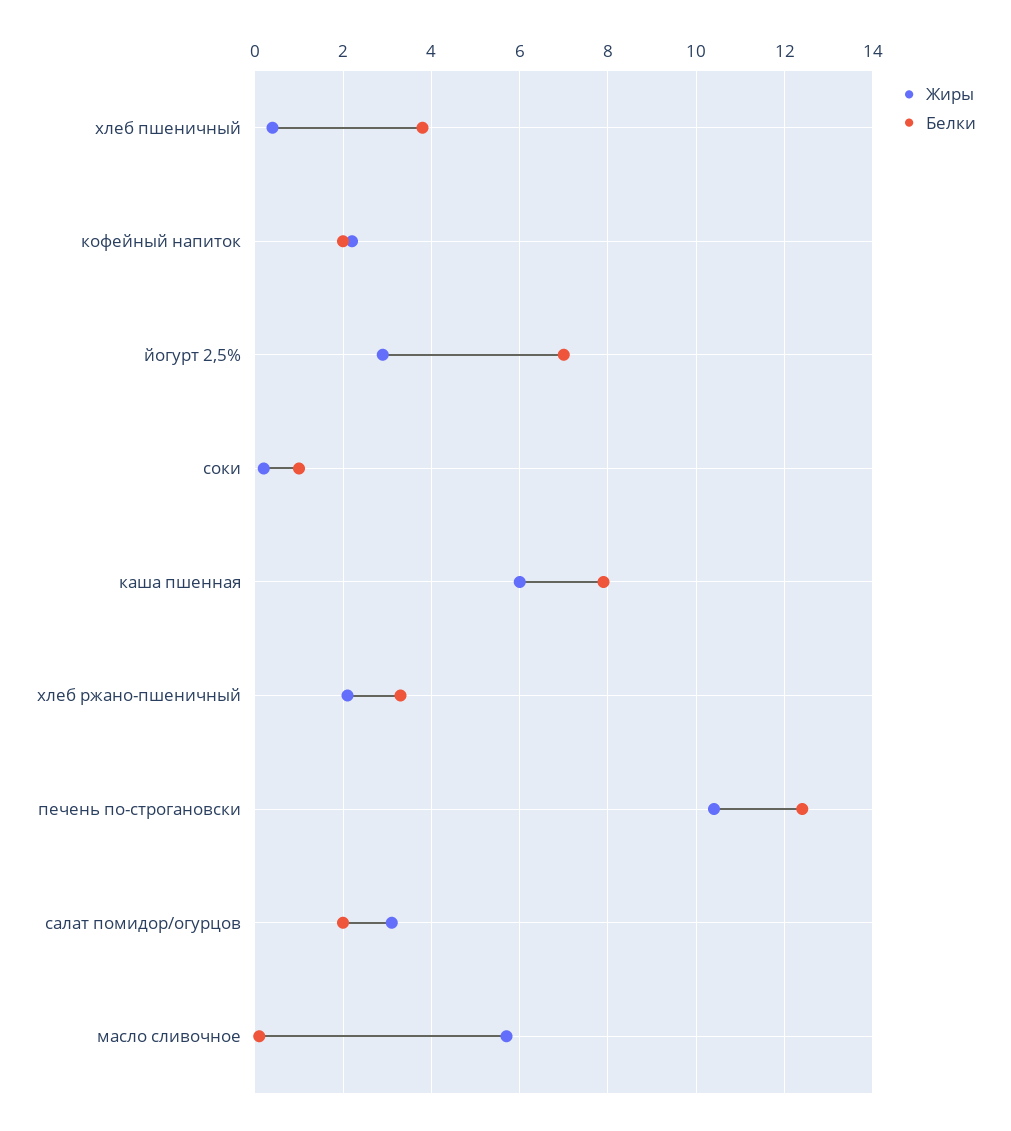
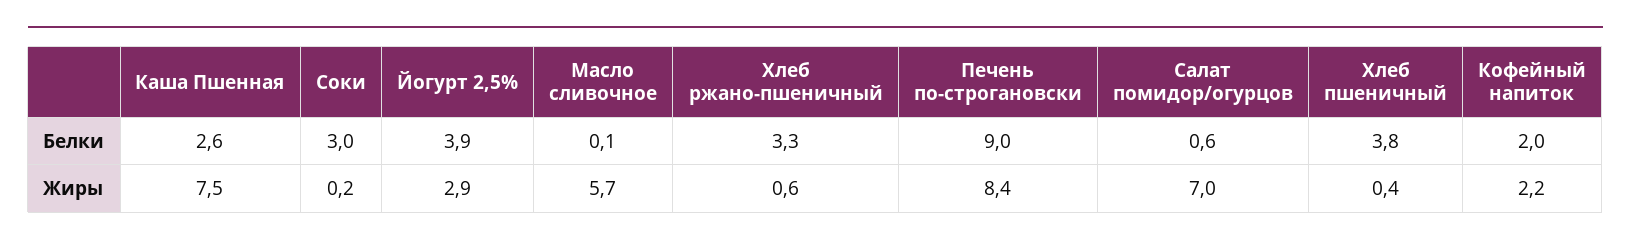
Белки, йогурт 2,5%: 7 -> 3.9
Белки, соки: 1 -> 3
Жиры, каша пшенная: 6 -> 7.5
Белки, каша пшенная: 8 -> 2.6
Жиры, хлеб ржано-пшеничный: 2 -> 0.6
Жиры, печень по-строгановски: 10.5 -> 8.4
Белки, печень по-строгановски: 12.5 -> 9
Жиры, салат помидор/огурцов: 3 -> 7
Белки, салат помидор/огурцов: 2 -> 0.6

